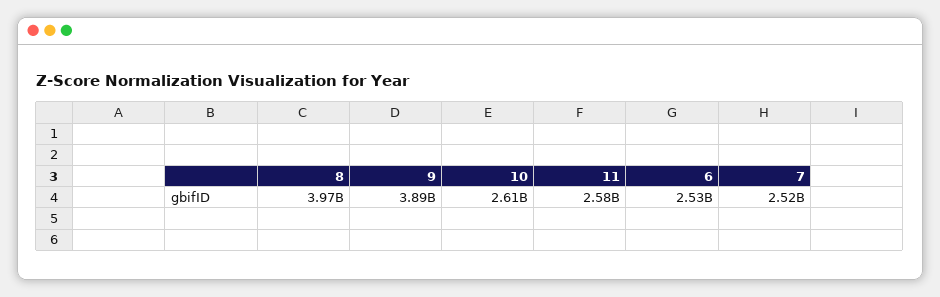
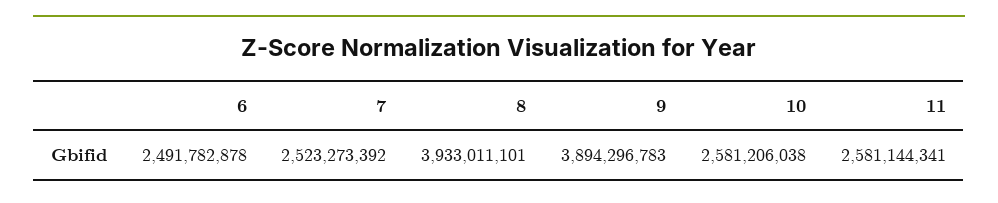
8: 3970000000 -> 3933011101
10: 2610000000 -> 2581206038
6: 2530000000 -> 2491782878

